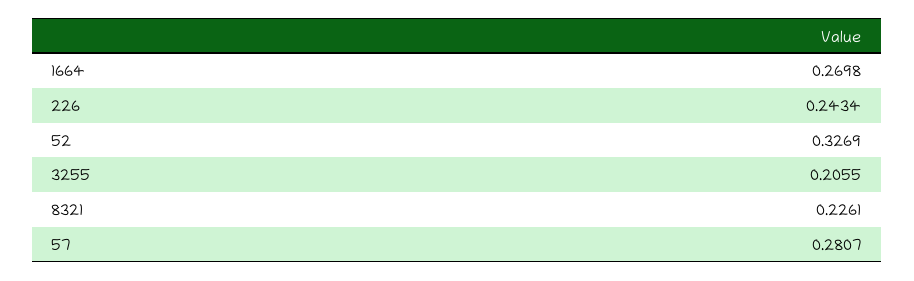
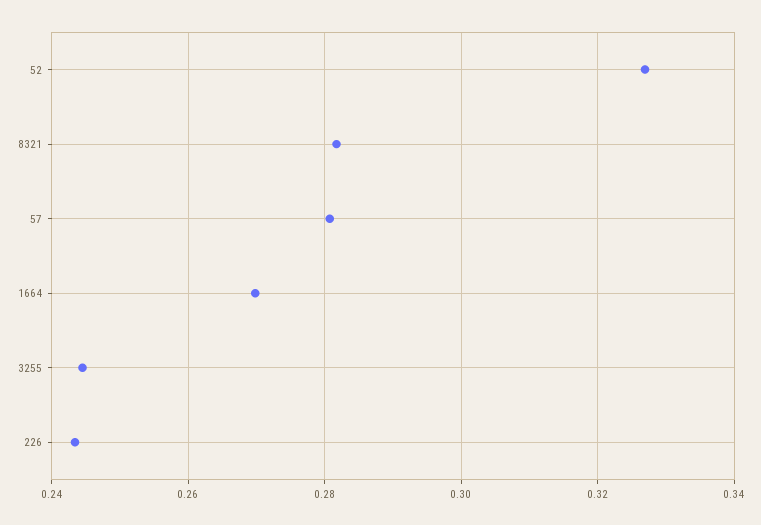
3255: 0.2055 -> 0.244
8321: 0.2261 -> 0.282

